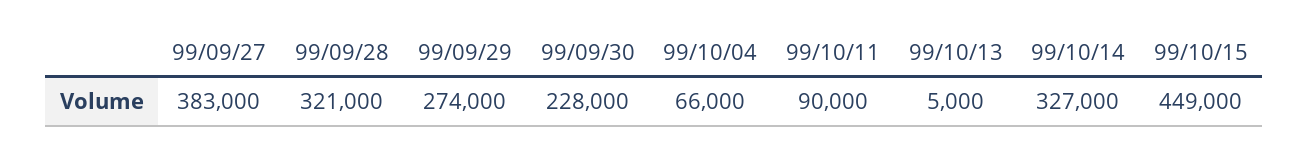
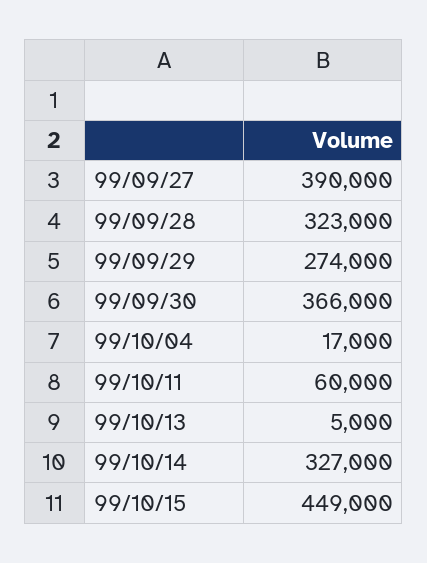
99/09/27: 383000 -> 390000
99/09/28: 321000 -> 323000
99/09/30: 228000 -> 366000
99/10/04: 66000 -> 17000
99/10/11: 90000 -> 60000

